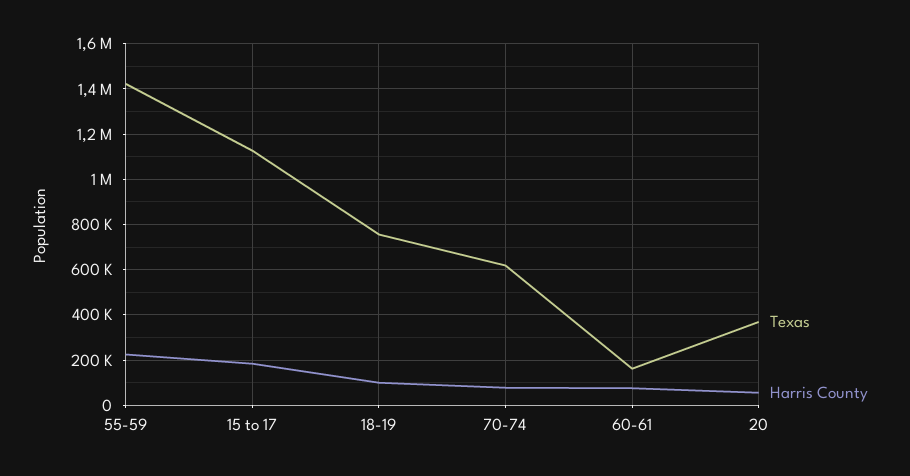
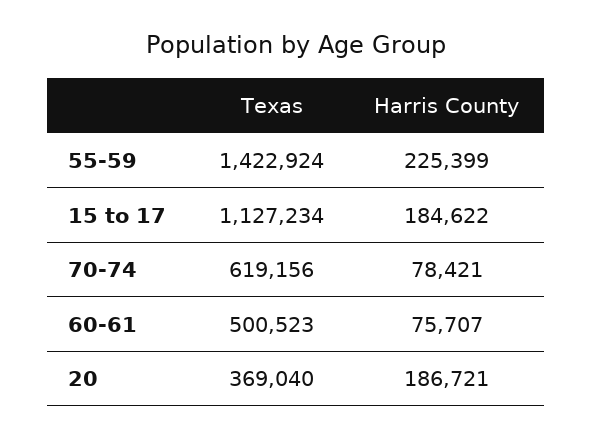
Texas, 18-19: 750000 -> none
Harris County, 18-19: 100000 -> none
Texas, 60-61: 150000 -> 500523
Harris County, 20: 50000 -> 186721

